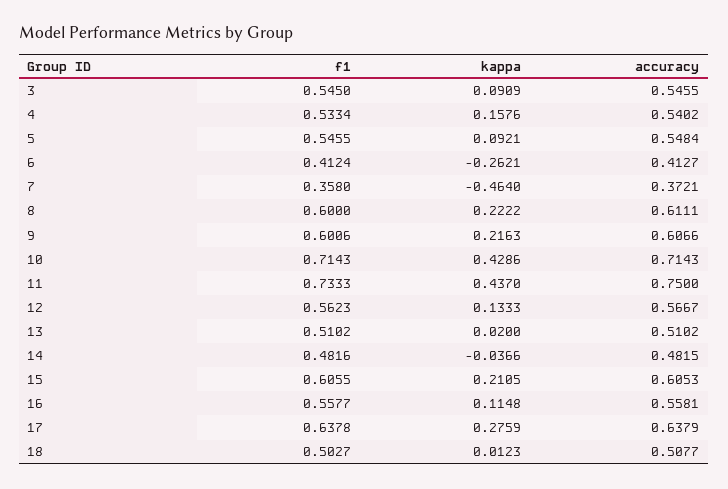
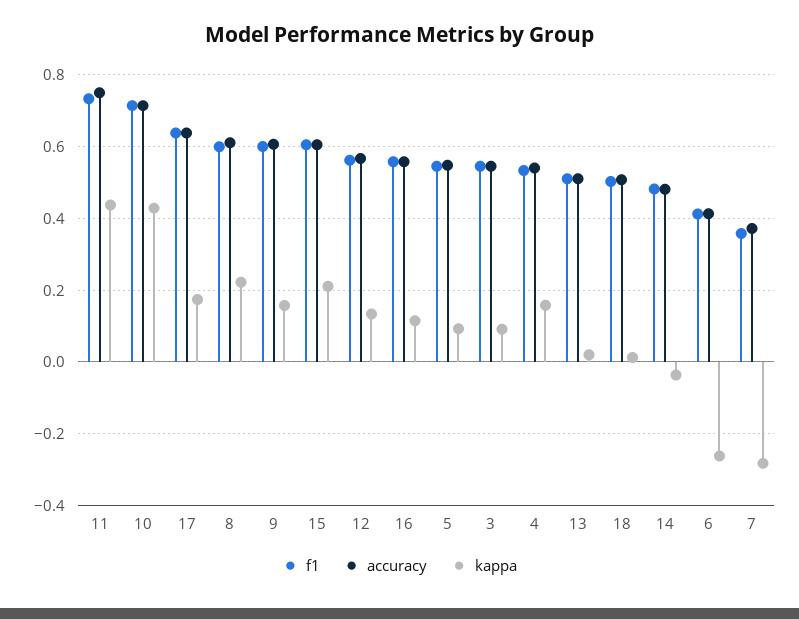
kappa, 7: -0.464 -> -0.28
kappa, 9: 0.2163 -> 0.16
kappa, 17: 0.2759 -> 0.18

